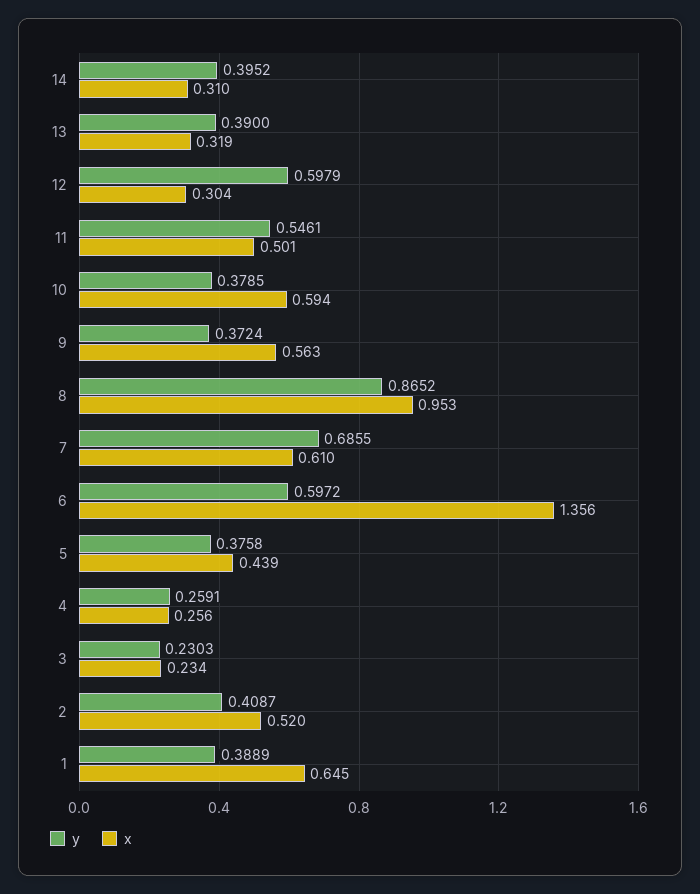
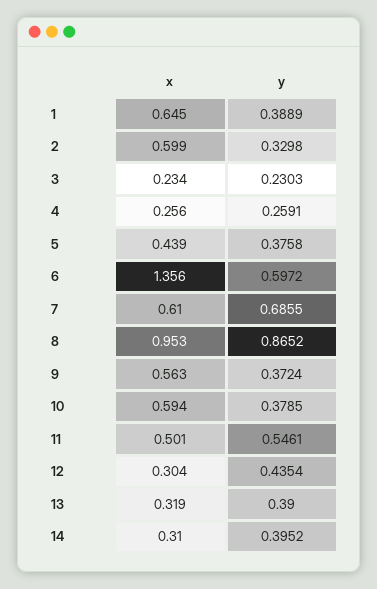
y, 12: 0.5979 -> 0.4354
y, 2: 0.4087 -> 0.3298
x, 2: 0.52 -> 0.599

